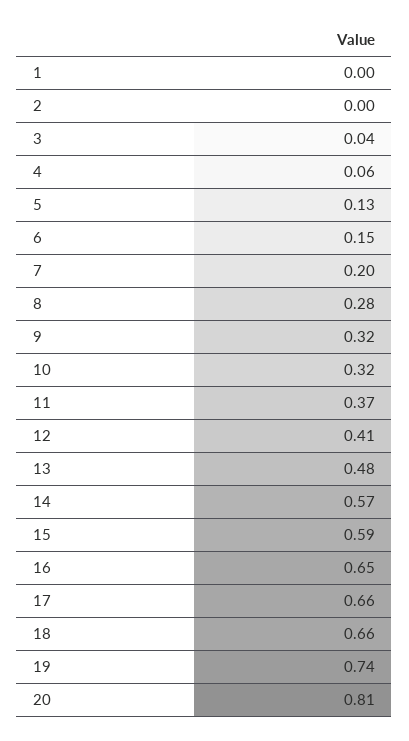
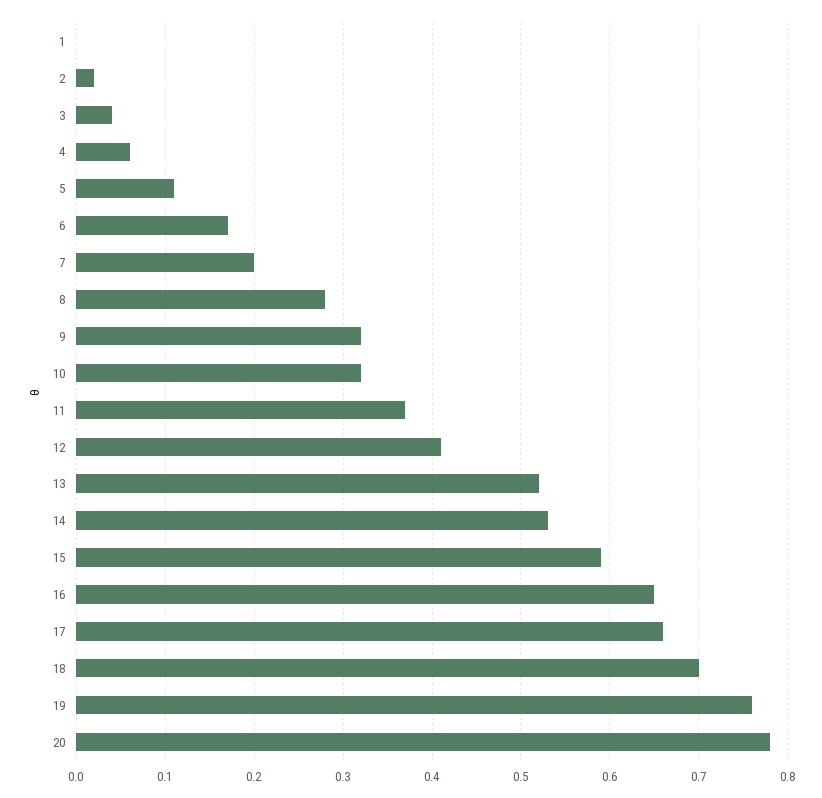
2: 0 -> 0.02
5: 0.13 -> 0.11
6: 0.15 -> 0.17
13: 0.48 -> 0.52
14: 0.57 -> 0.53
18: 0.66 -> 0.7
19: 0.74 -> 0.76
20: 0.81 -> 0.78

